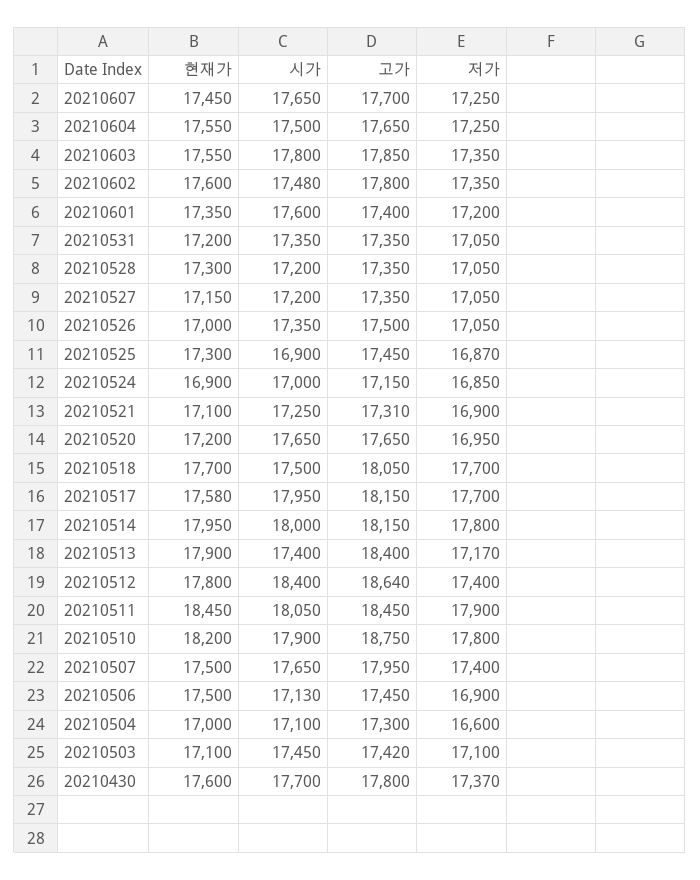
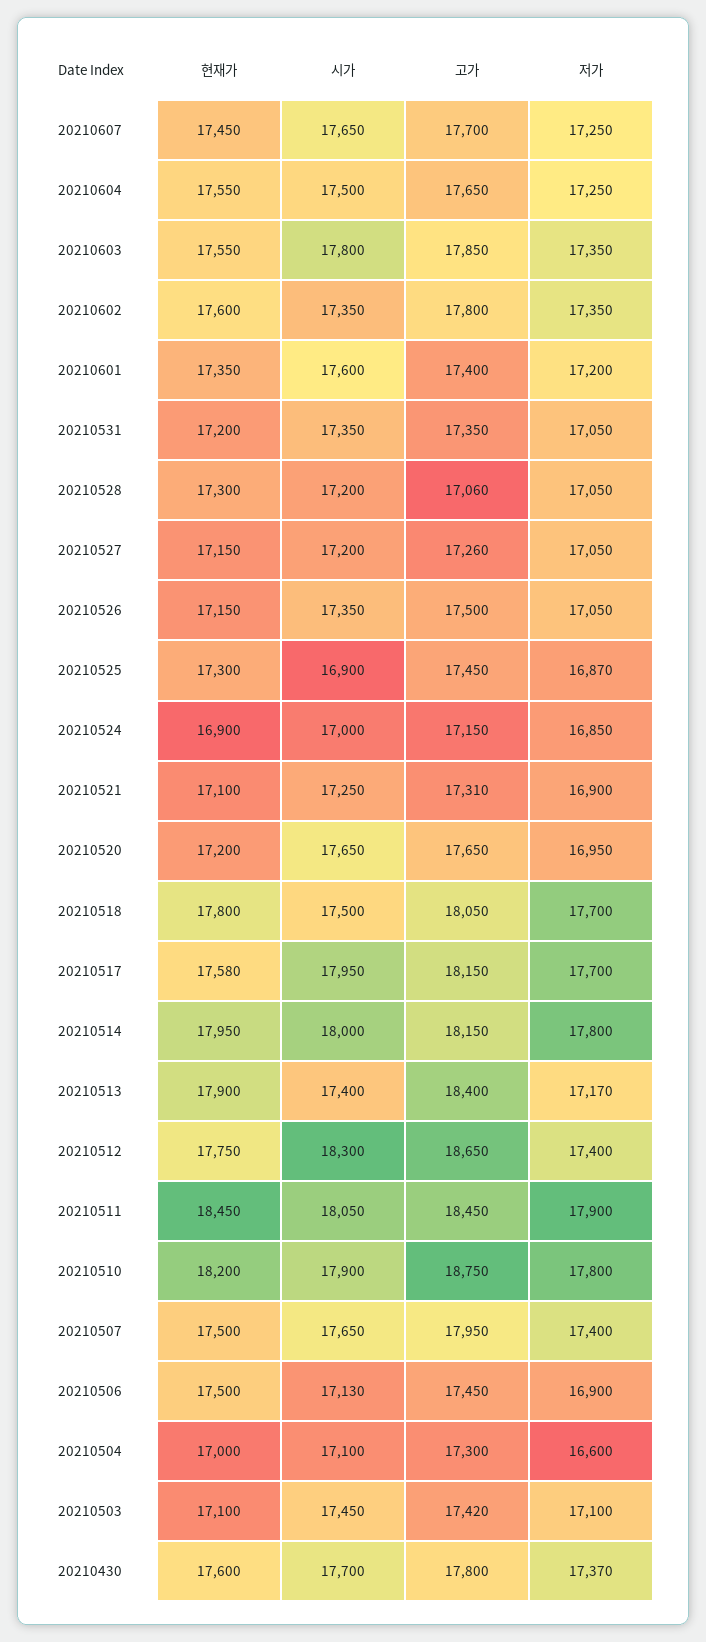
시가, 20210602: 17480 -> 17350
고가, 20210528: 17350 -> 17060
고가, 20210527: 17350 -> 17260
현재가, 20210526: 17000 -> 17150
현재가, 20210518: 17700 -> 17800
현재가, 20210512: 17800 -> 17750
시가, 20210512: 18400 -> 18300
고가, 20210512: 18640 -> 18650

